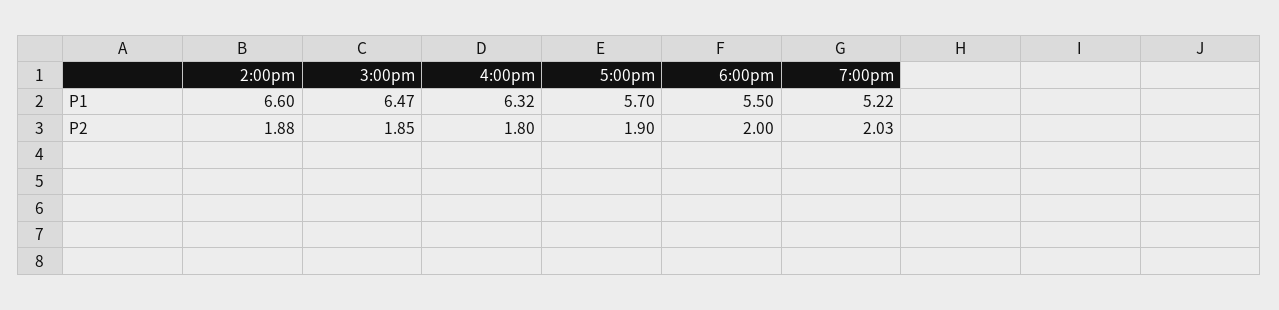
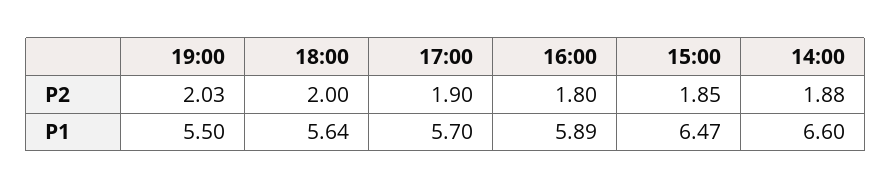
4:00pm, P1: 6.32 -> 5.89
6:00pm, P1: 5.5 -> 5.64
7:00pm, P1: 5.22 -> 5.5

